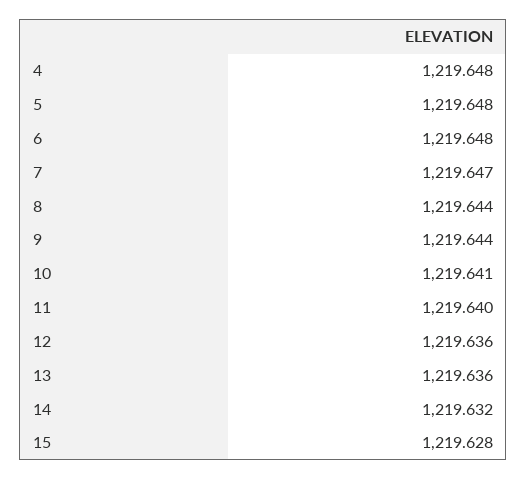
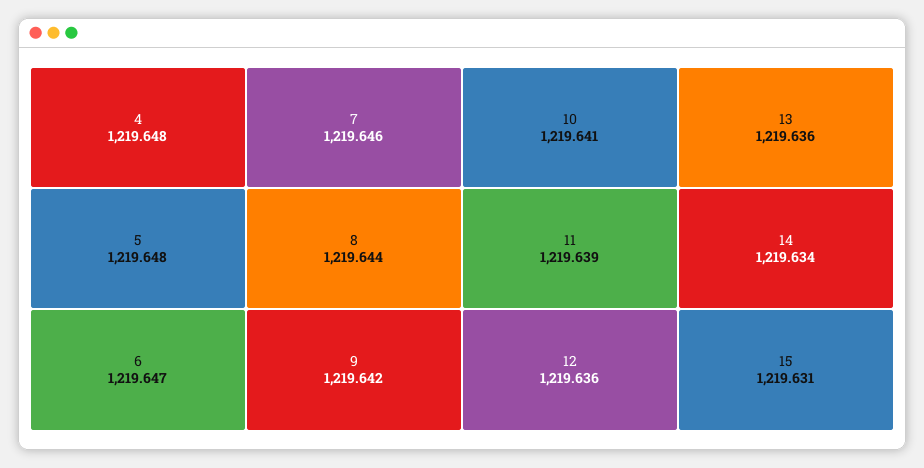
6: 1219.648 -> 1219.647
7: 1219.647 -> 1219.646
9: 1219.644 -> 1219.642
11: 1219.64 -> 1219.639
14: 1219.632 -> 1219.634
15: 1219.628 -> 1219.631

